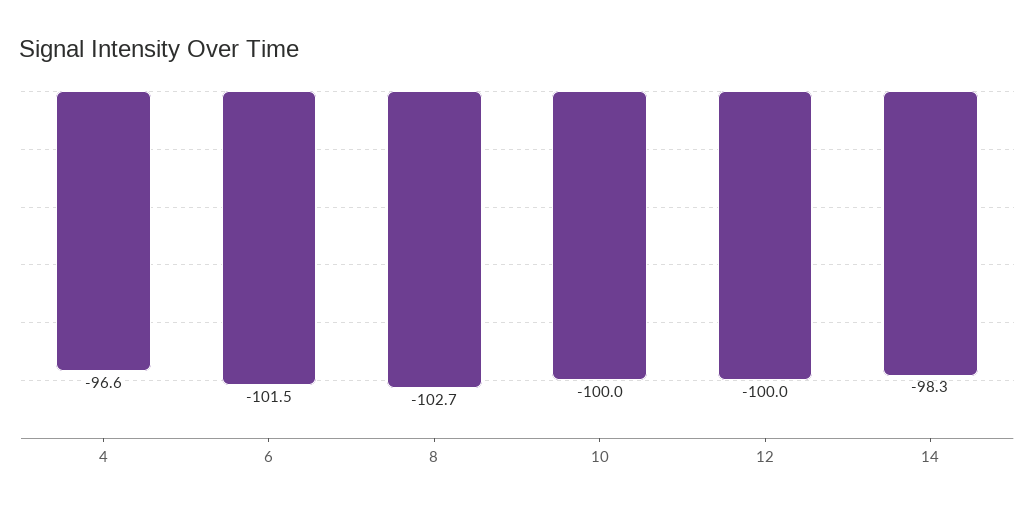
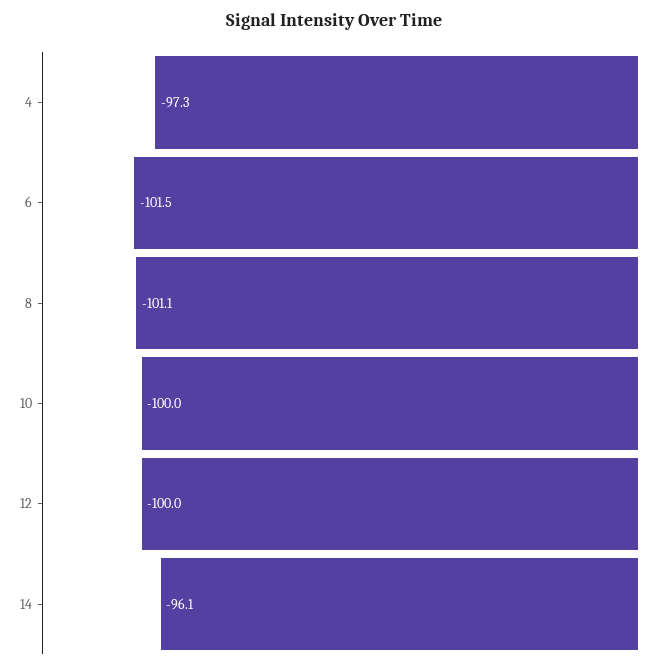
4: -96.6 -> -97.3
8: -102.7 -> -101.1
14: -98.3 -> -96.1

